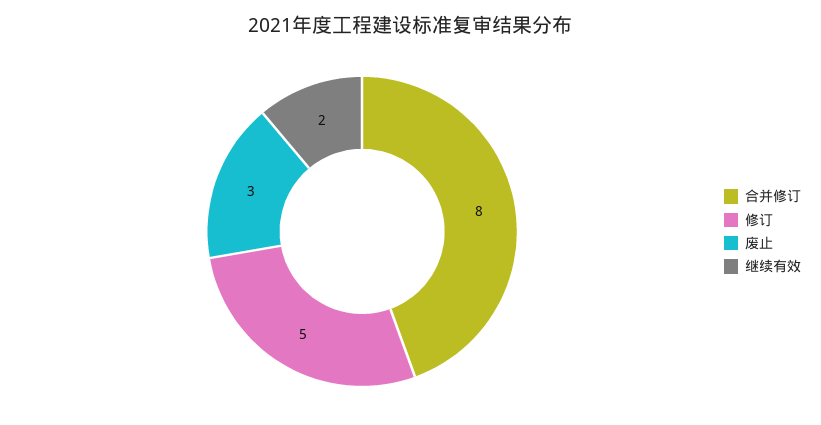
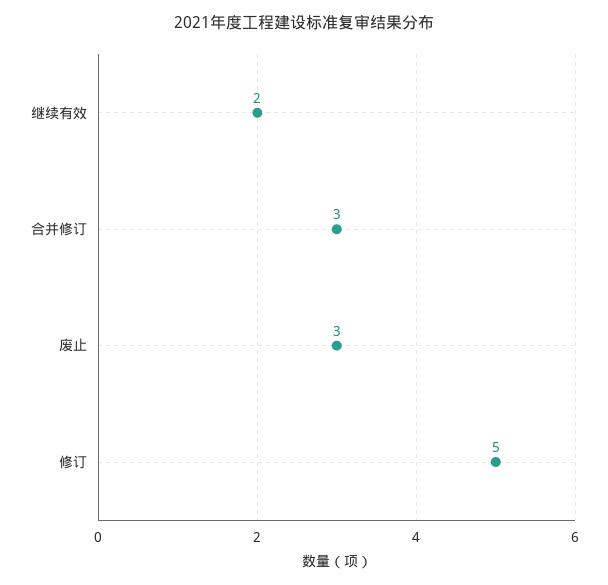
合并修订: 8 -> 3

